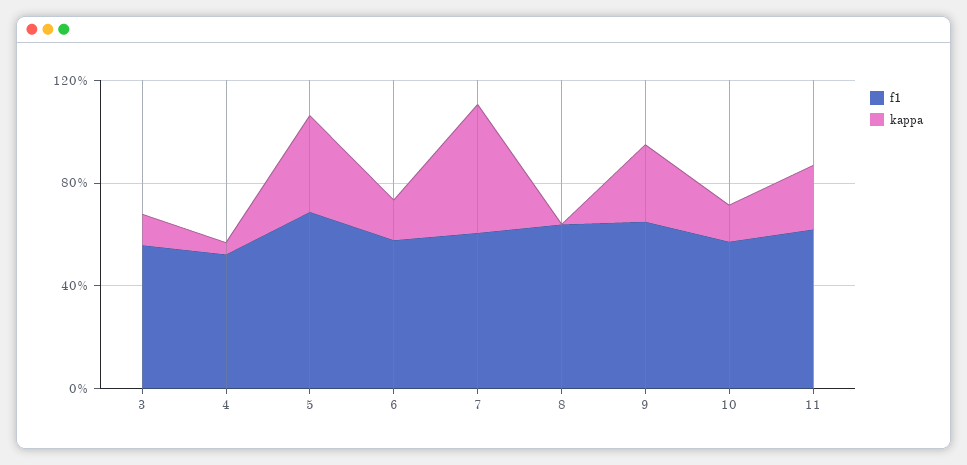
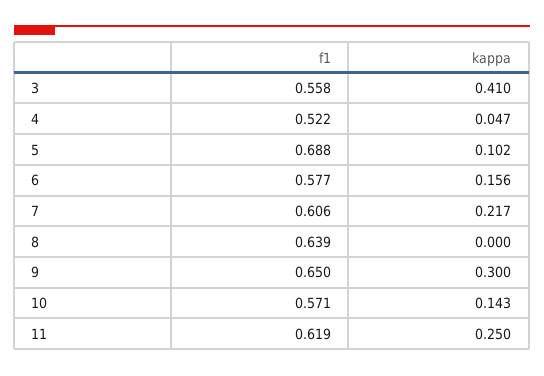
kappa, 3: 0.1 -> 0.41
kappa, 5: 0.4 -> 0.102
kappa, 7: 0.5 -> 0.217

